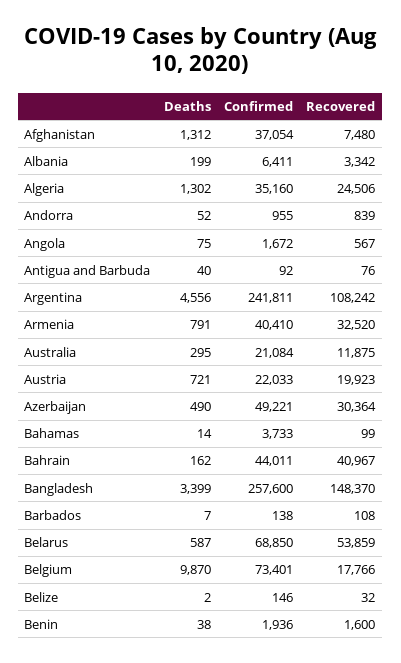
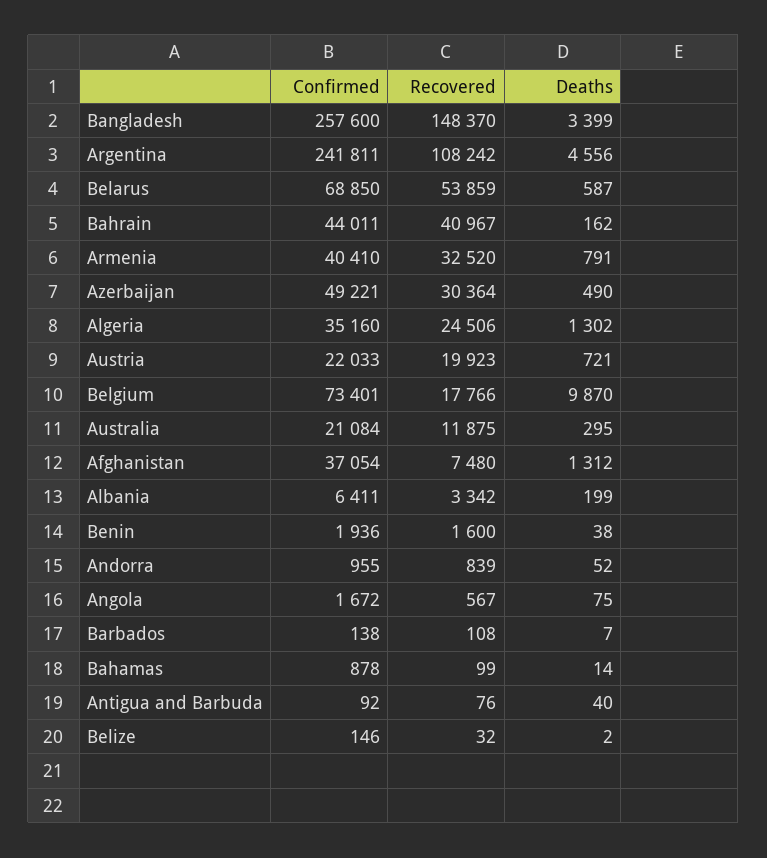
Confirmed, Bahamas: 3733 -> 878

